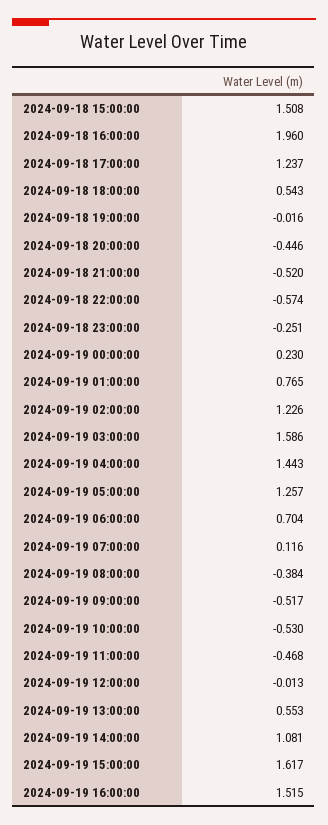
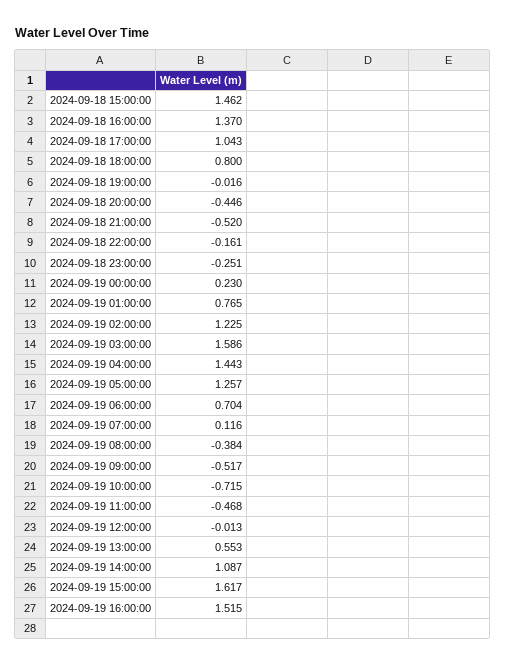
2024-09-18 15:00:00: 1.508 -> 1.462
2024-09-18 16:00:00: 1.96 -> 1.37
2024-09-18 17:00:00: 1.237 -> 1.043
2024-09-18 18:00:00: 0.543 -> 0.8
2024-09-18 22:00:00: -0.574 -> -0.161
2024-09-19 02:00:00: 1.226 -> 1.225
2024-09-19 10:00:00: -0.53 -> -0.715
2024-09-19 14:00:00: 1.081 -> 1.087

